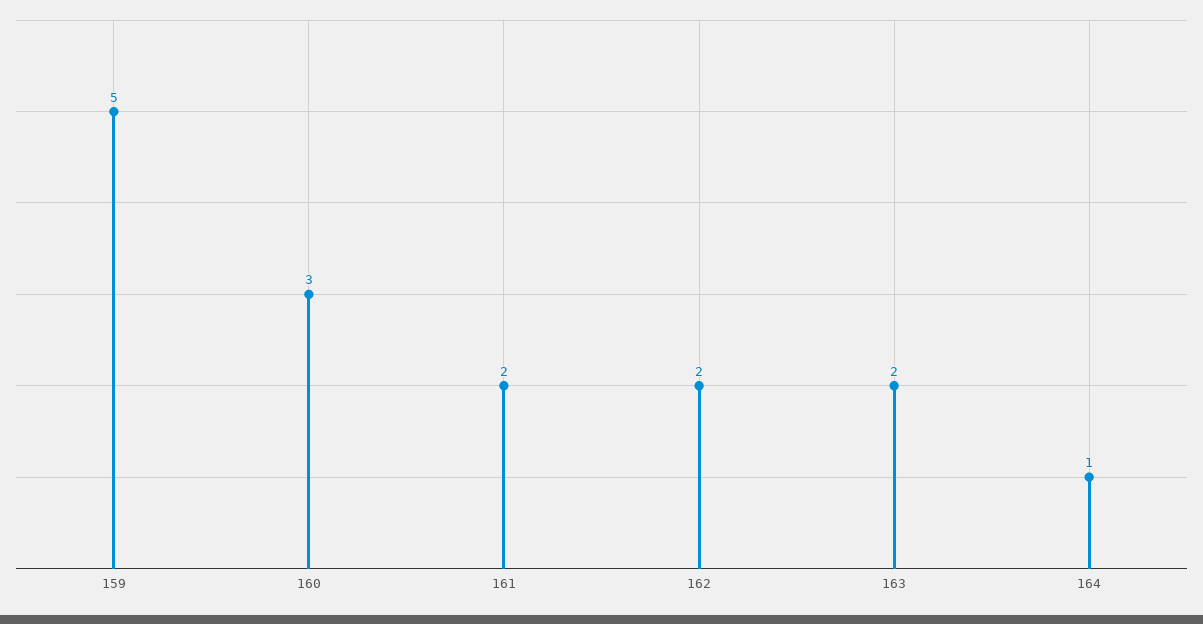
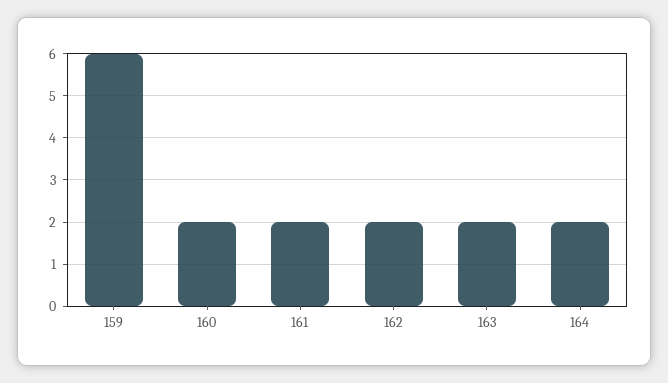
159: 5 -> 6
160: 3 -> 2
164: 1 -> 2

